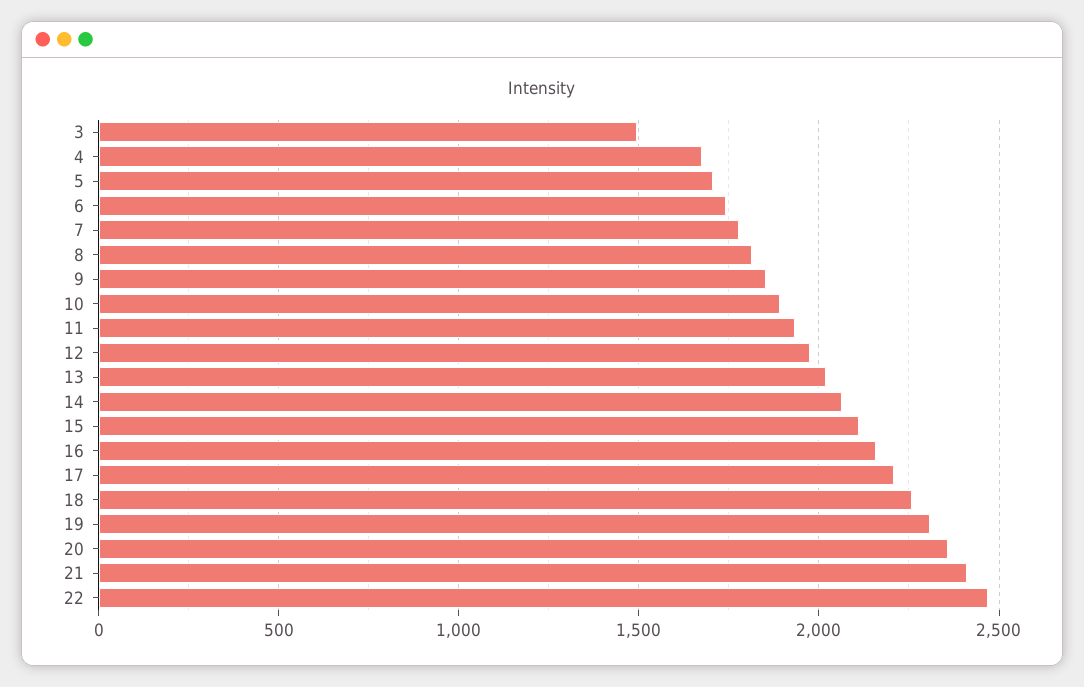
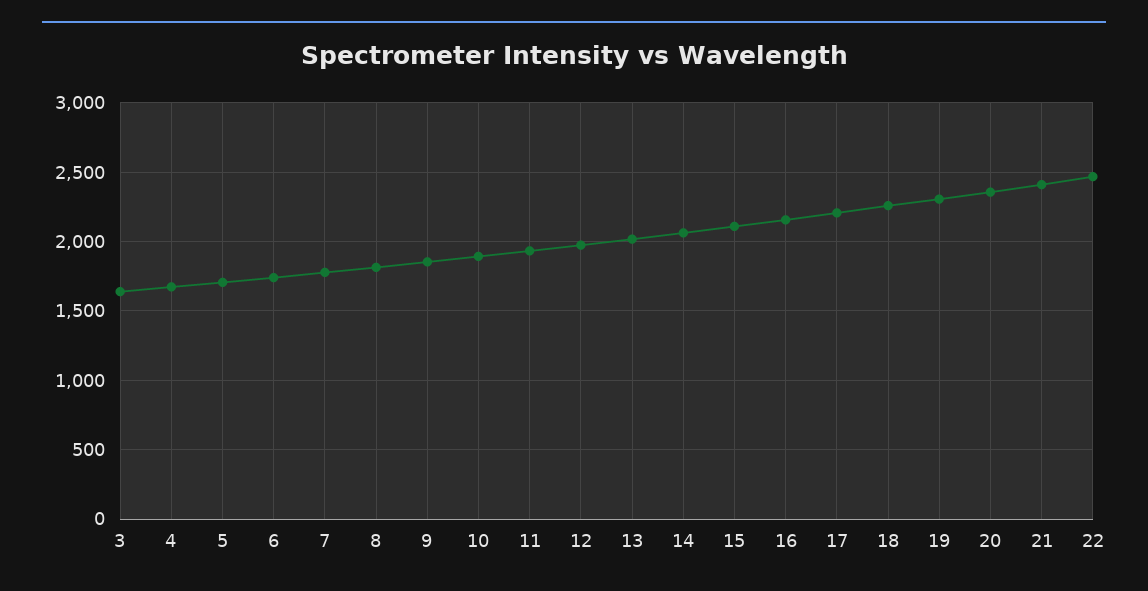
3: 1500 -> 1650

